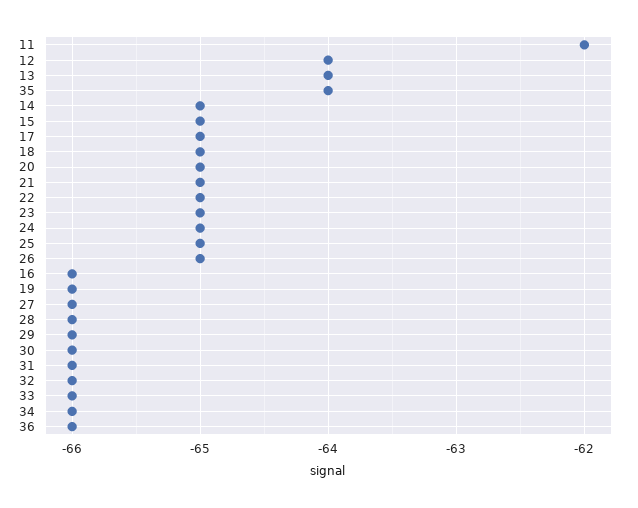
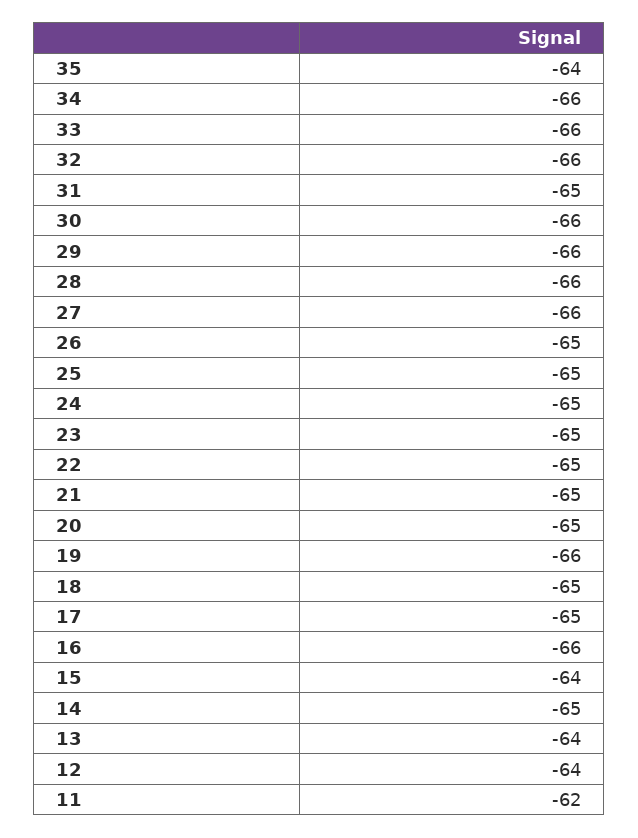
15: -65 -> -64
31: -66 -> -65
36: -66 -> none

